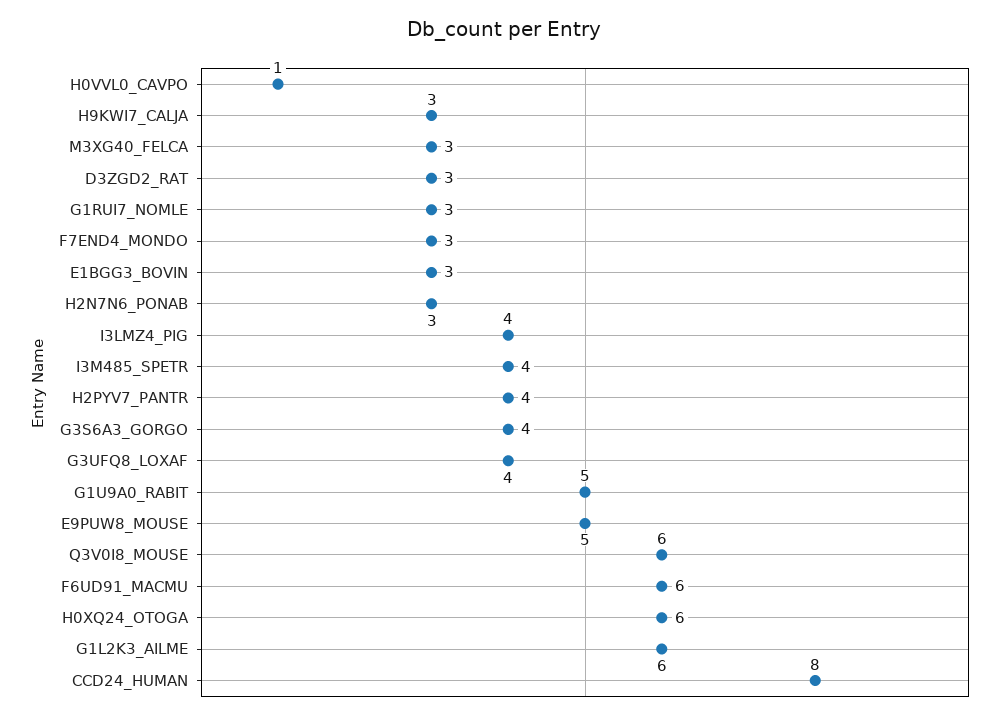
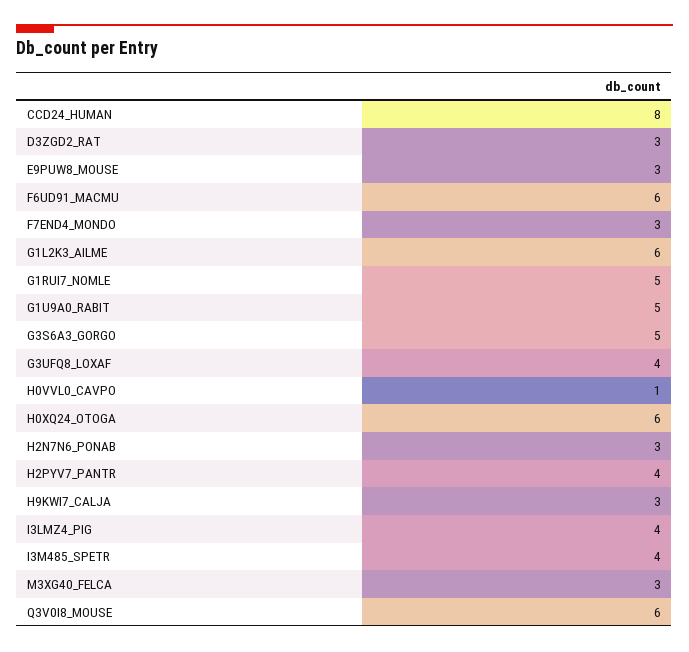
G1RUI7_NOMLE: 3 -> 5
E1BGG3_BOVIN: 3 -> none
G3S6A3_GORGO: 4 -> 5
E9PUW8_MOUSE: 5 -> 3

